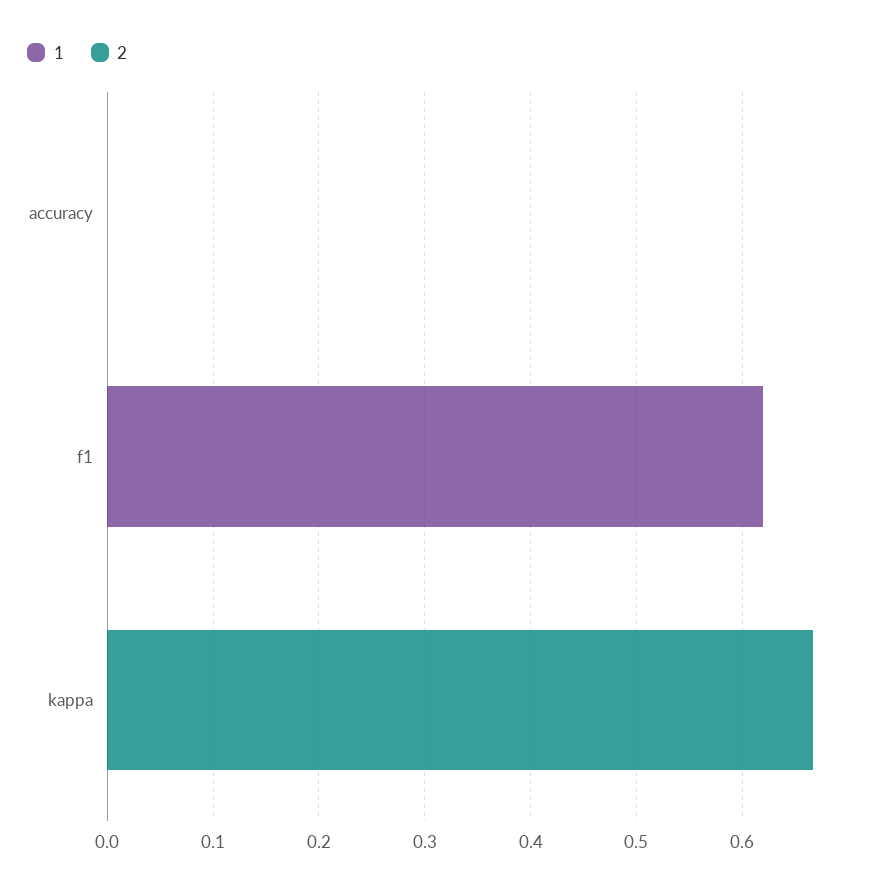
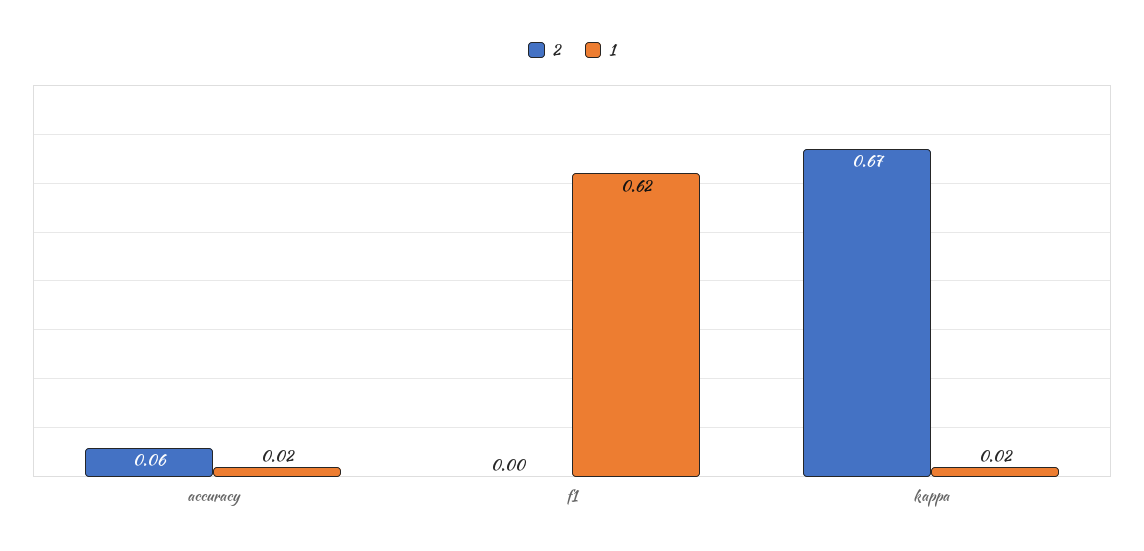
1, accuracy: 0 -> 0.02
2, accuracy: 0 -> 0.06
1, kappa: 0 -> 0.02

